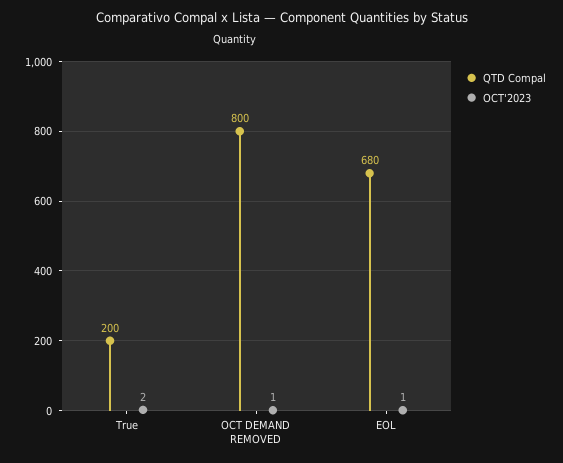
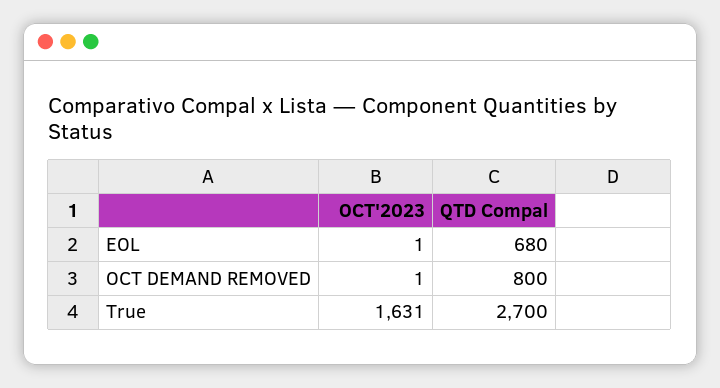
QTD Compal, True: 200 -> 2700
OCT'2023, True: 2 -> 1631

